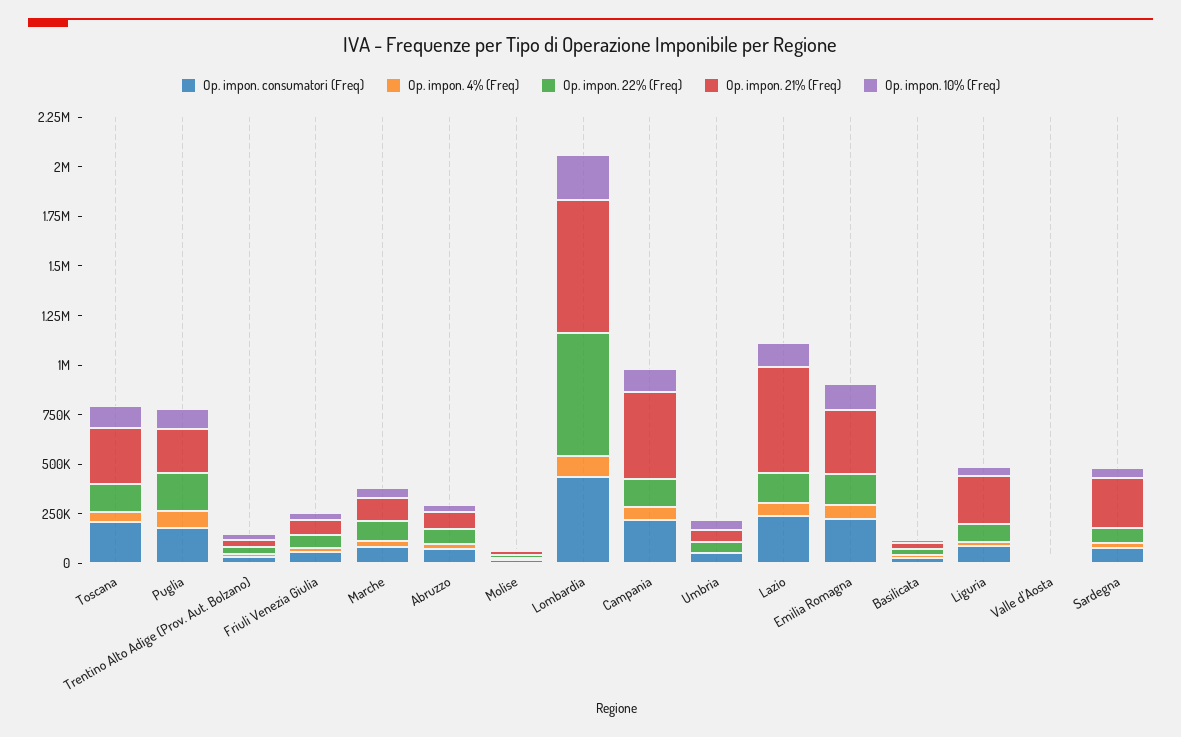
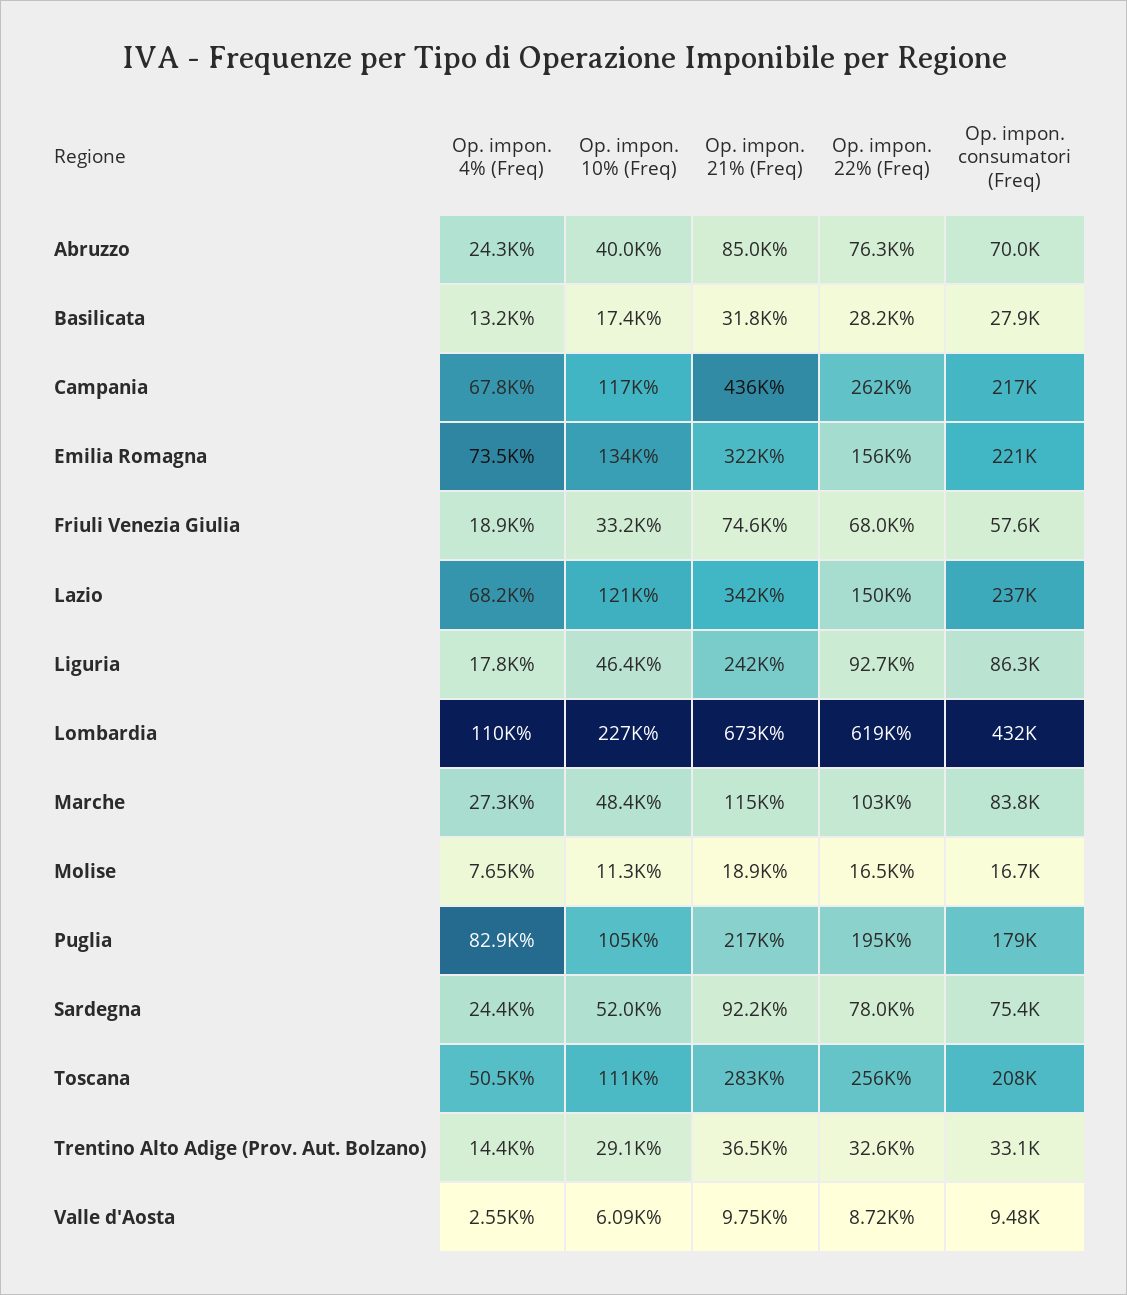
Op. impon. 22% (Freq), Toscana: 150000 -> 256000
Op. impon. 22% (Freq), Campania: 150000 -> 262000
Op. impon. consumatori (Freq), Umbria: 50000 -> none
Op. impon. 4% (Freq), Umbria: 0 -> none
Op. impon. 22% (Freq), Umbria: 50000 -> none
Op. impon. 21% (Freq), Umbria: 50000 -> none
Op. impon. 10% (Freq), Umbria: 50000 -> none
Op. impon. 21% (Freq), Lazio: 550000 -> 342000
Op. impon. 21% (Freq), Sardegna: 250000 -> 92200

